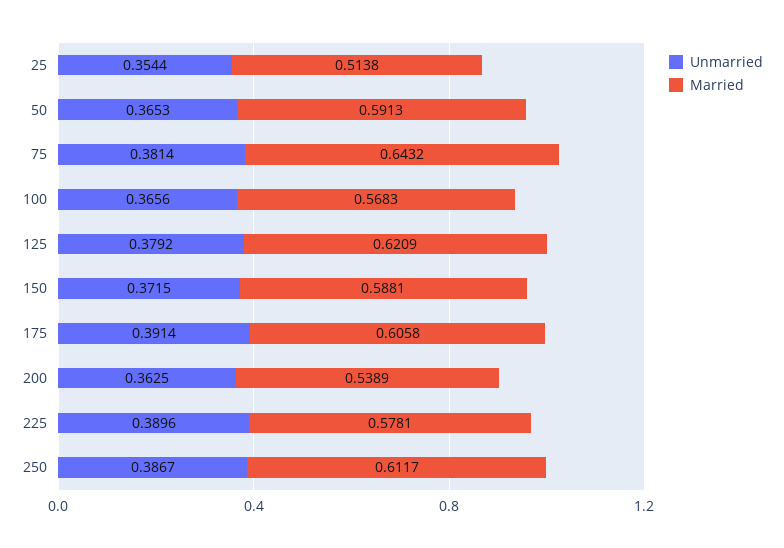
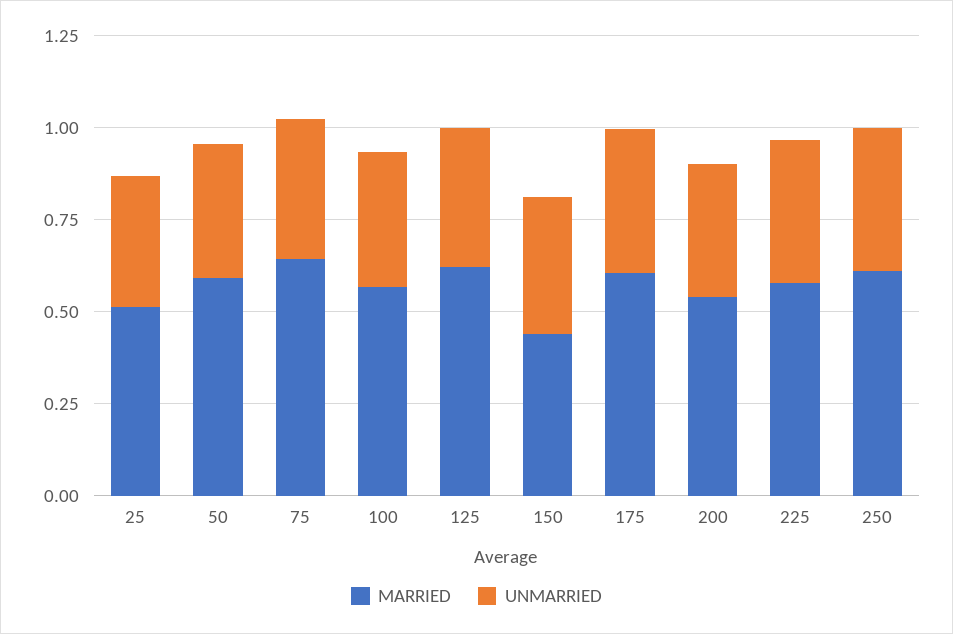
Married, 150: 0.5881 -> 0.45

